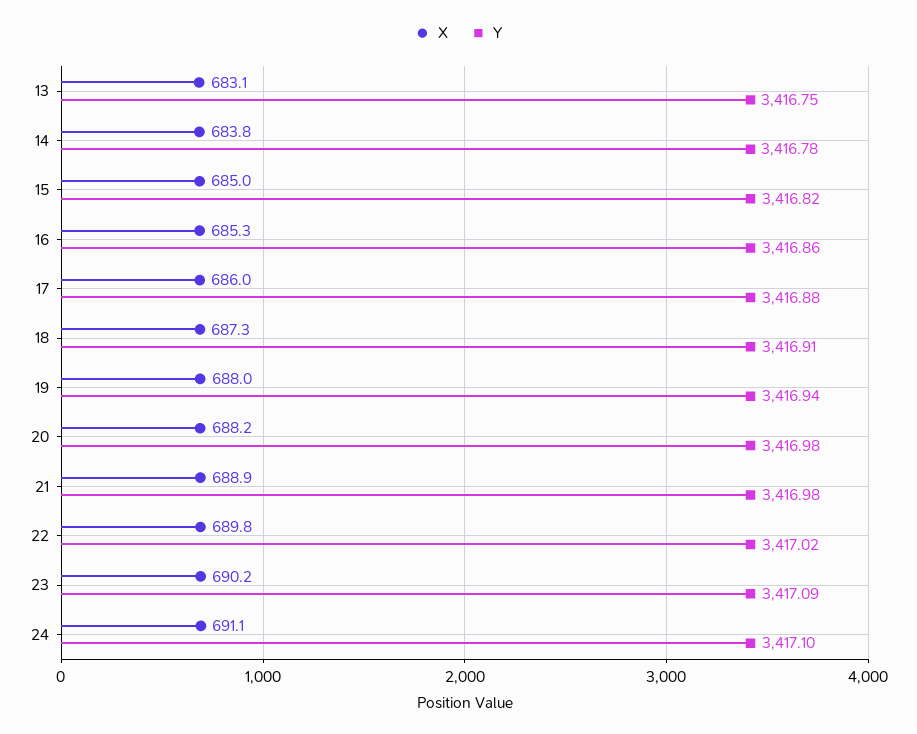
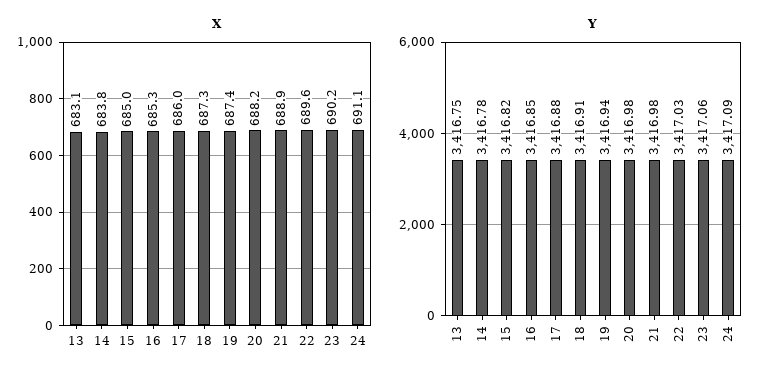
Y, 16: 3416.86 -> 3416.85
X, 19: 688 -> 687.4
X, 22: 689.8 -> 689.6
Y, 22: 3417.02 -> 3417.03
Y, 23: 3417.09 -> 3417.06
Y, 24: 3417.1 -> 3417.09

